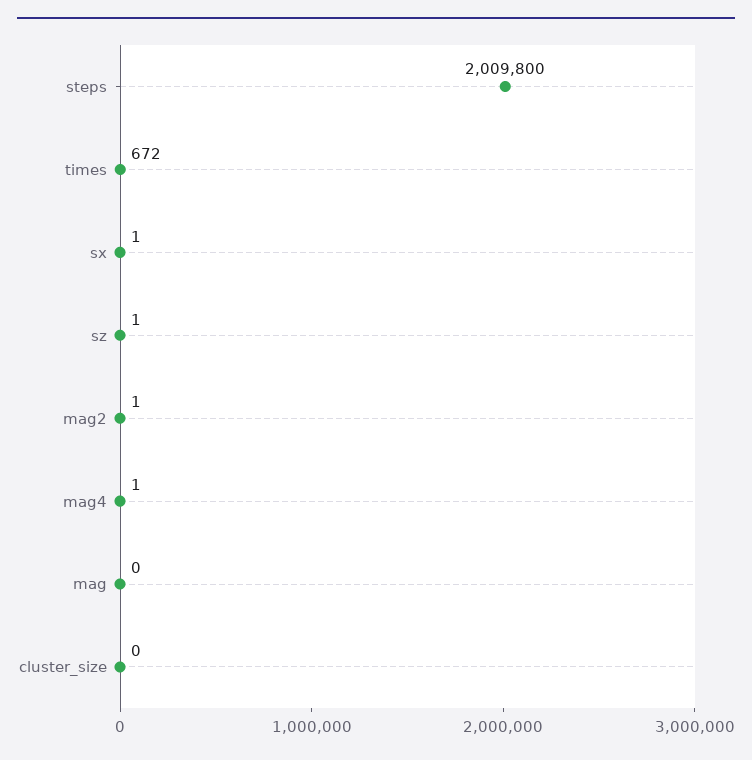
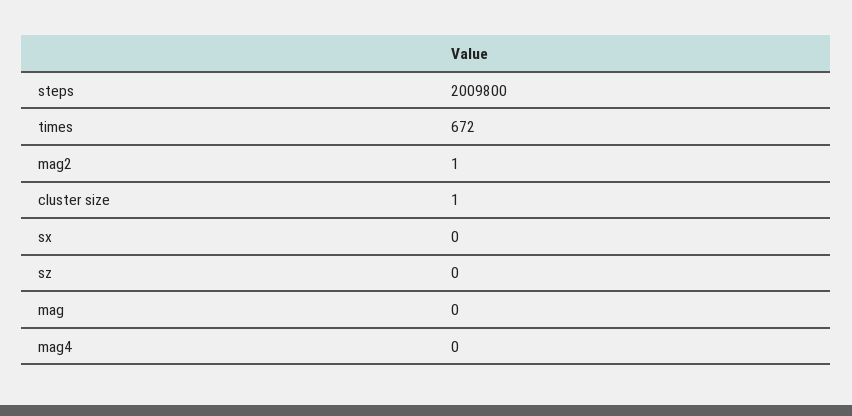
sx: 1 -> 0
sz: 1 -> 0
mag4: 1 -> 0
cluster_size: 0 -> 1

